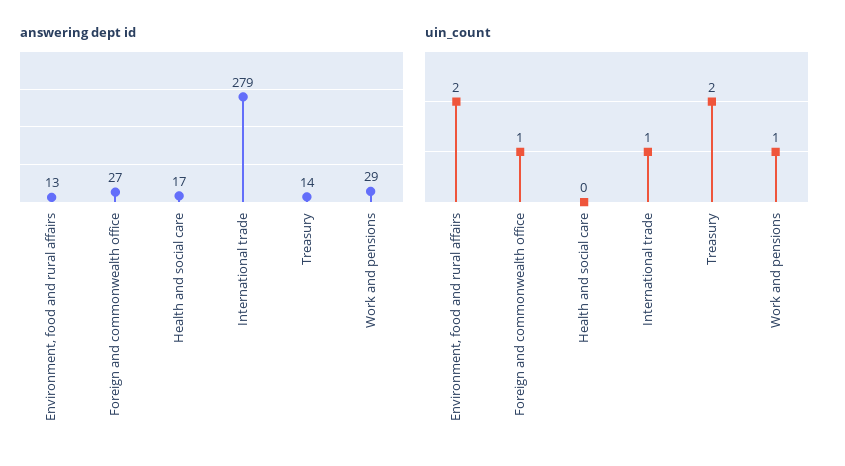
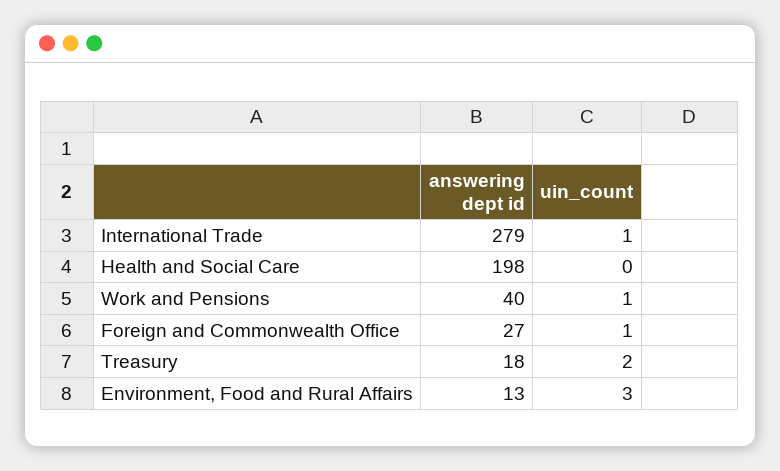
answering dept id, Health and social care: 17 -> 198
answering dept id, Treasury: 14 -> 18
answering dept id, Work and pensions: 29 -> 40
uin_count, Environment, food and rural affairs: 2 -> 3

